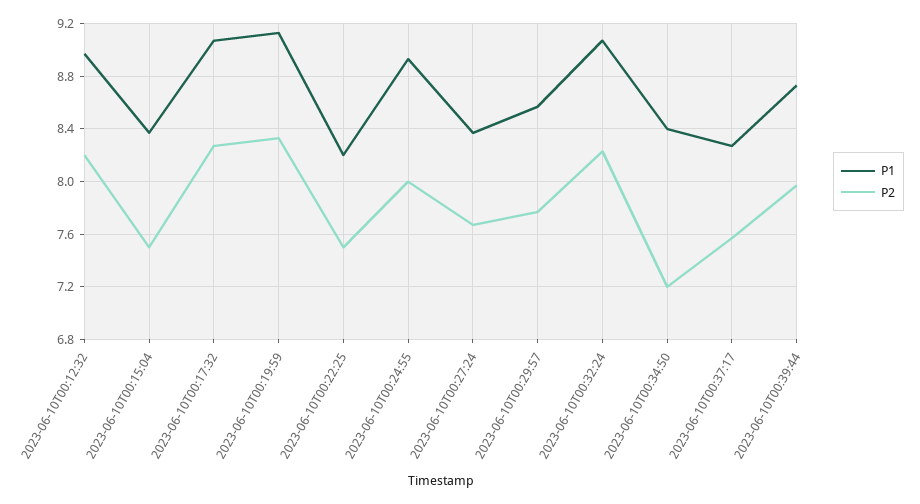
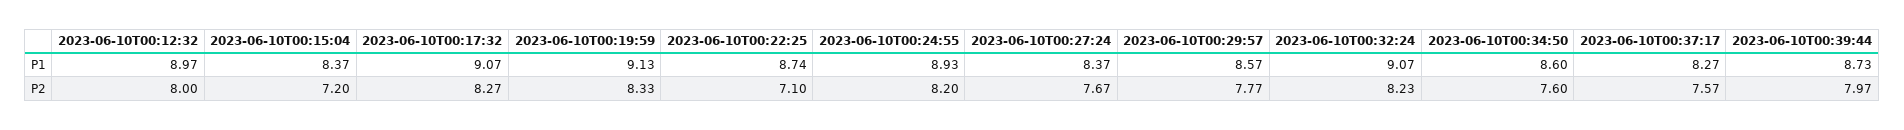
P2, 2023-06-10T00:12:32: 8.2 -> 8
P2, 2023-06-10T00:15:04: 7.5 -> 7.2
P1, 2023-06-10T00:22:25: 8.2 -> 8.74
P2, 2023-06-10T00:22:25: 7.5 -> 7.1
P2, 2023-06-10T00:24:55: 8 -> 8.2
P1, 2023-06-10T00:34:50: 8.4 -> 8.6
P2, 2023-06-10T00:34:50: 7.2 -> 7.6

